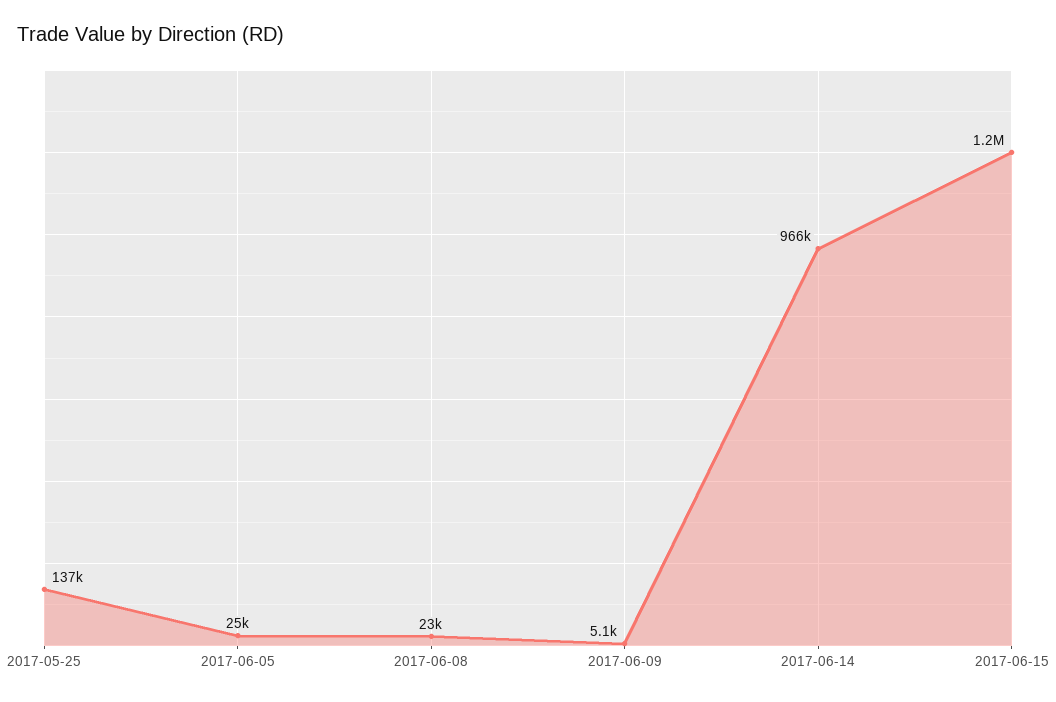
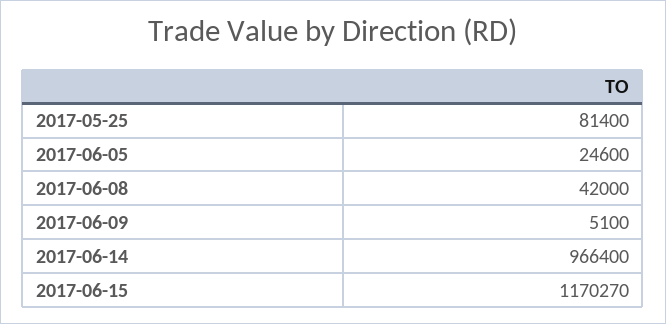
2017-05-25: 137000 -> 81400
2017-06-08: 23000 -> 42000

